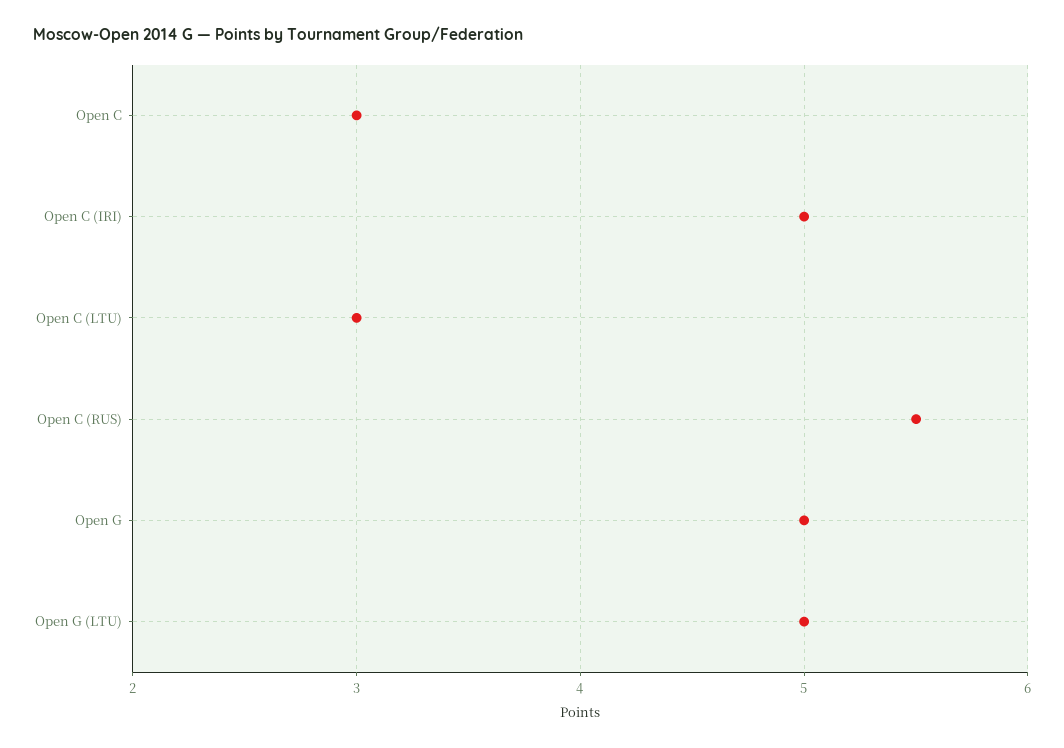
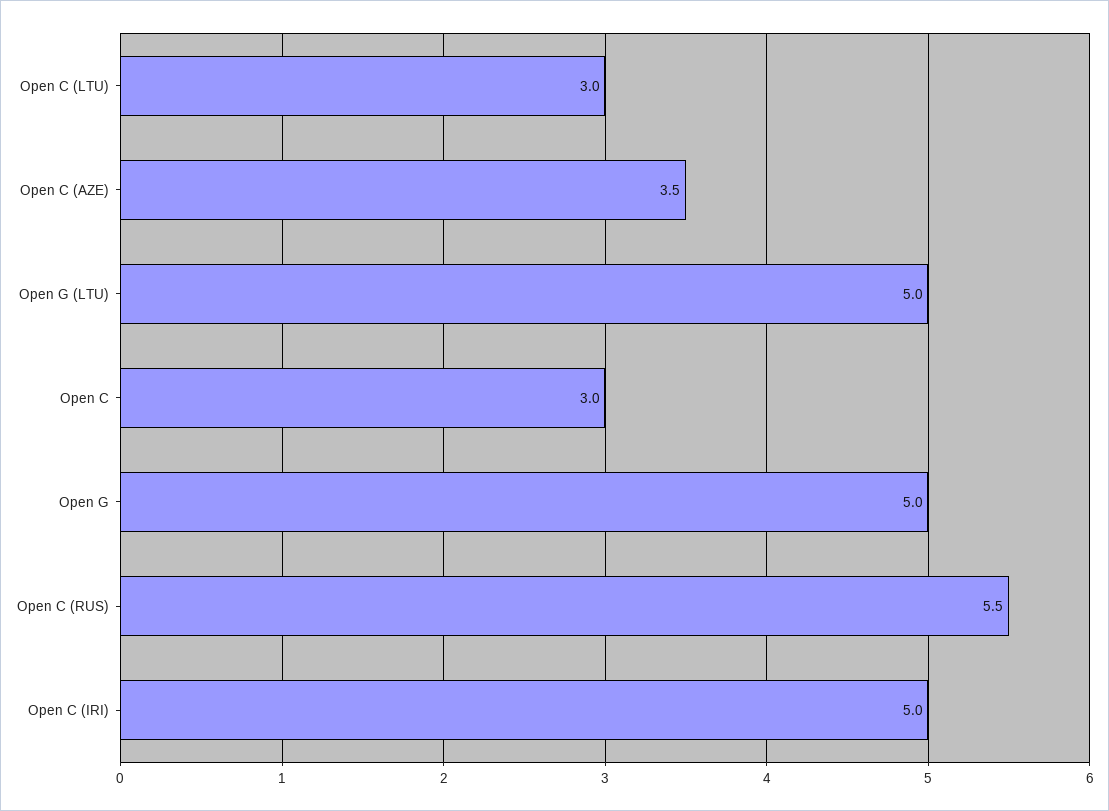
Open C (AZE): none -> 3.5

